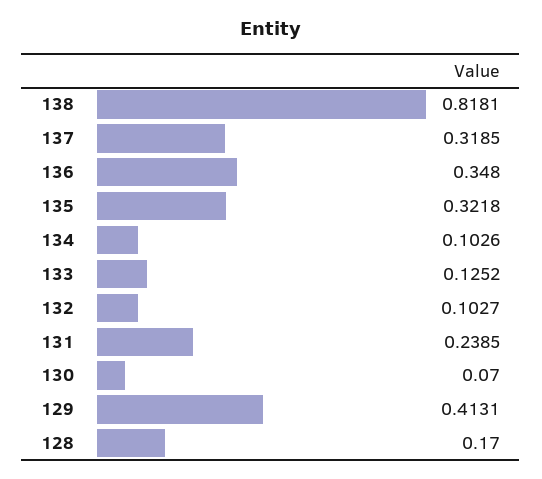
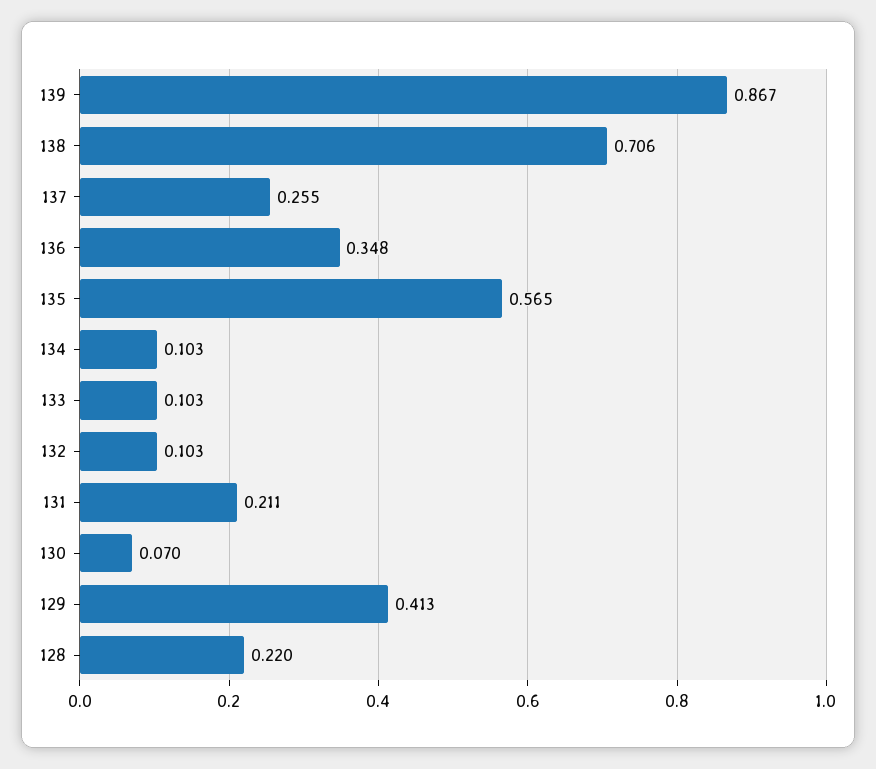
138: 0.8181 -> 0.706
137: 0.3185 -> 0.255
135: 0.3218 -> 0.565
133: 0.1252 -> 0.103
131: 0.2385 -> 0.211
128: 0.17 -> 0.22
139: none -> 0.867

